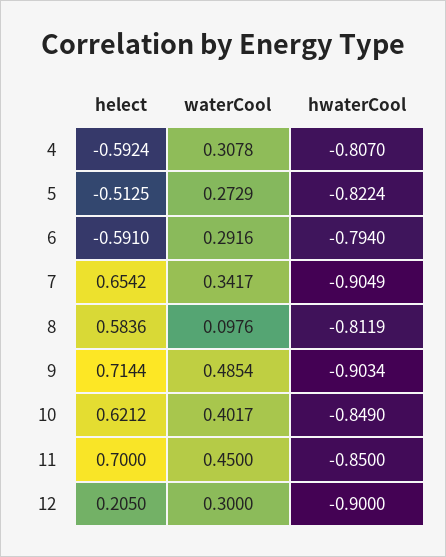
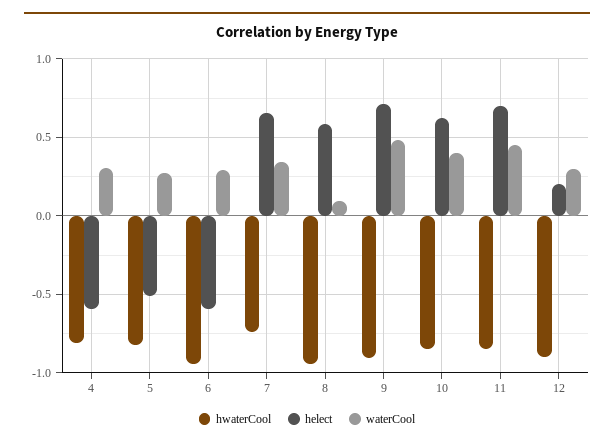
hwaterCool, 6: -0.794 -> -0.95
hwaterCool, 7: -0.9049 -> -0.75
hwaterCool, 8: -0.8119 -> -0.95

